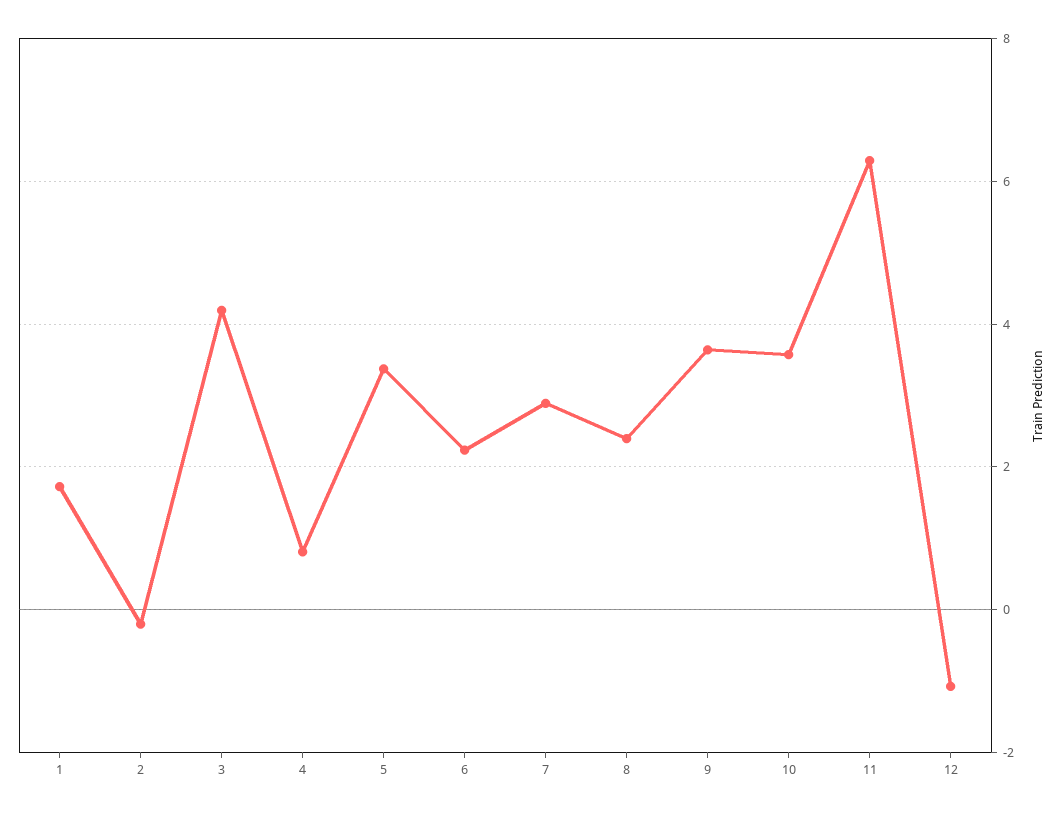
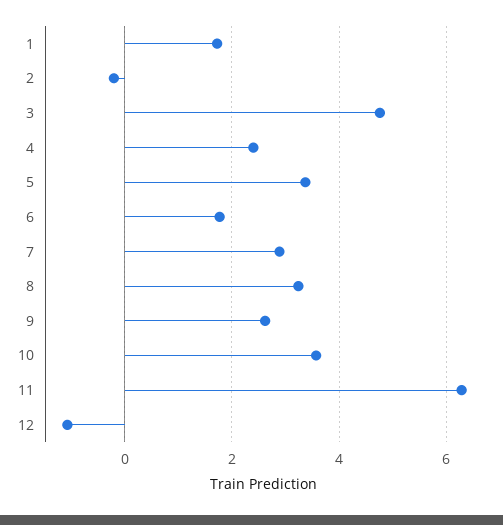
3: 4.2 -> 4.8
4: 0.8 -> 2.4
6: 2.2 -> 1.8
8: 2.4 -> 3.2
9: 3.6 -> 2.6

